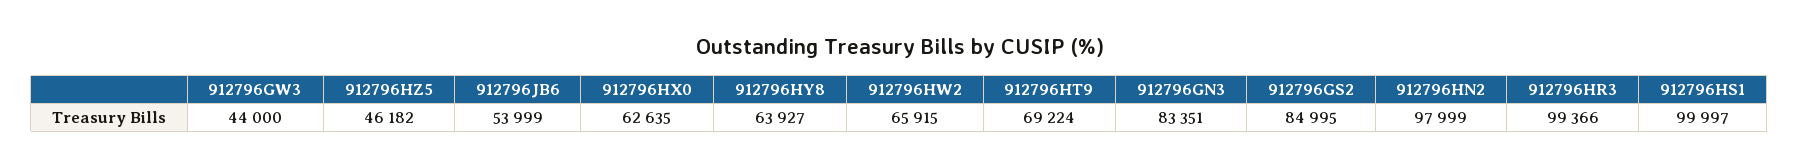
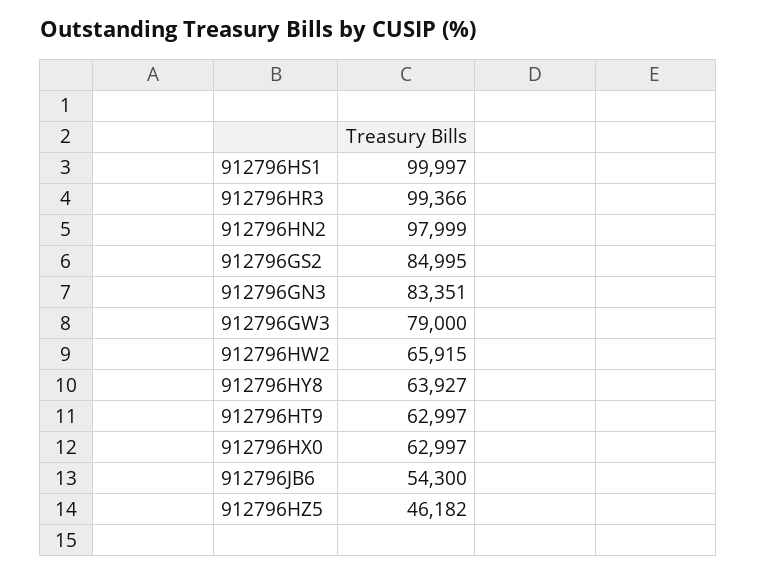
912796GW3: 44000 -> 79000
912796JB6: 53999 -> 54300
912796HX0: 62635 -> 62997
912796HT9: 69224 -> 62997

